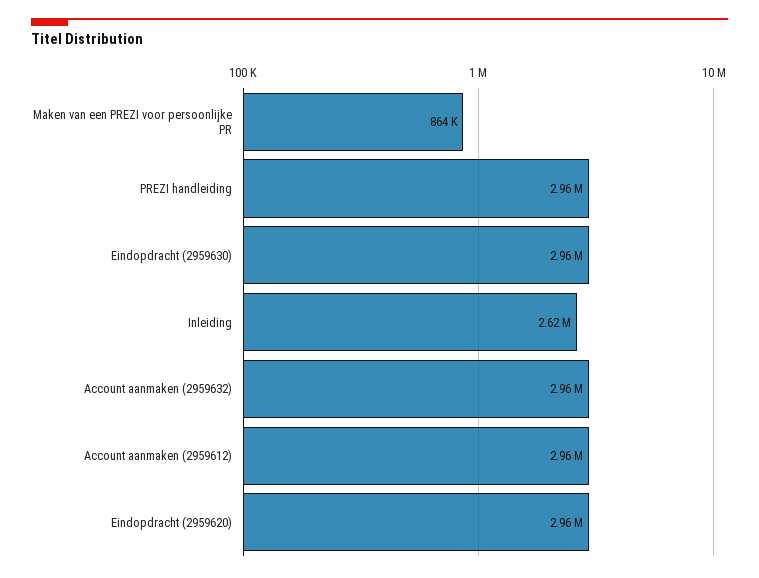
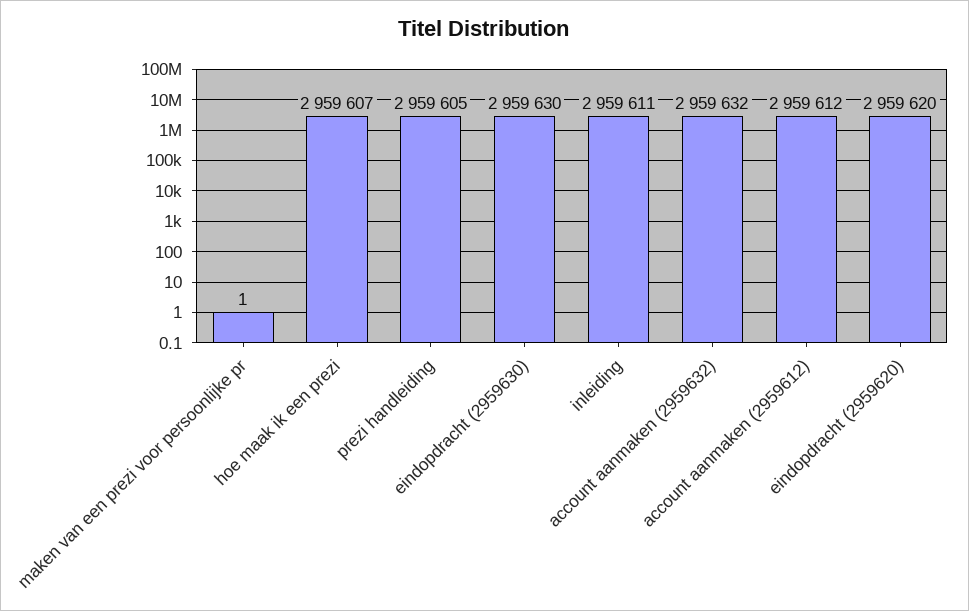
Maken van een PREZI voor persoonlijke PR: 864000 -> 1
Inleiding: 2620000 -> 2959611
hoe maak ik een prezi: none -> 2959607

